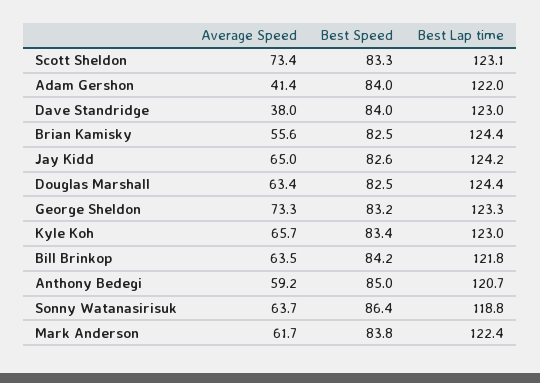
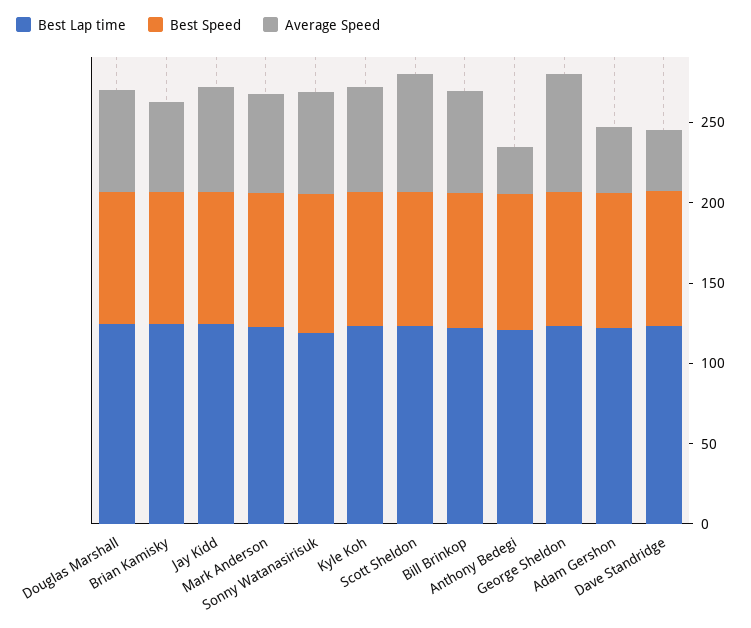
Average Speed, Anthony Bedegi: 59.2 -> 30

